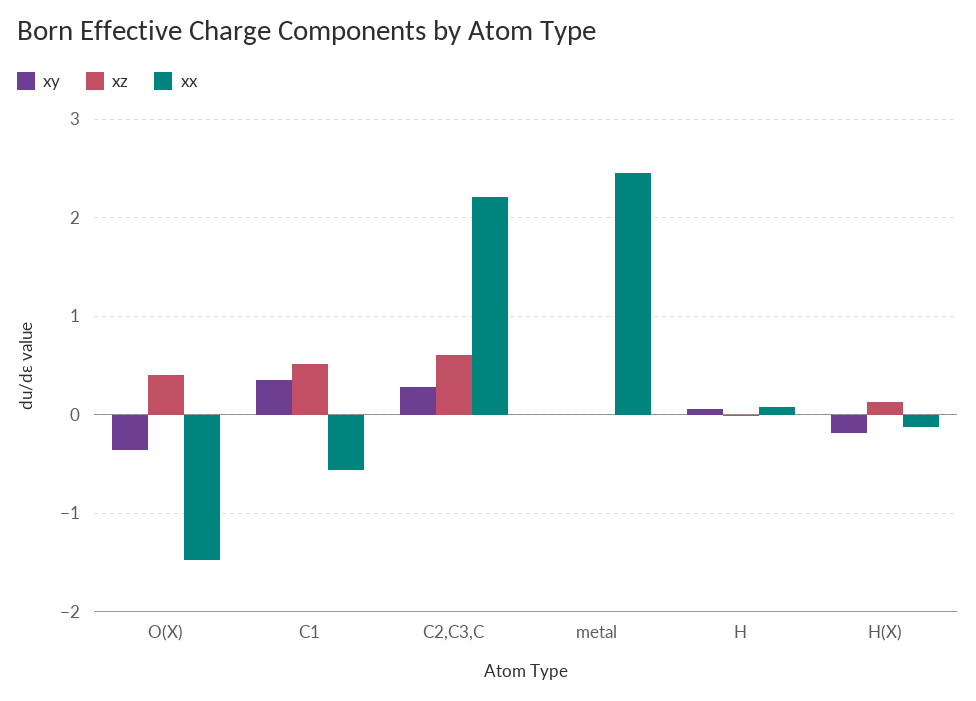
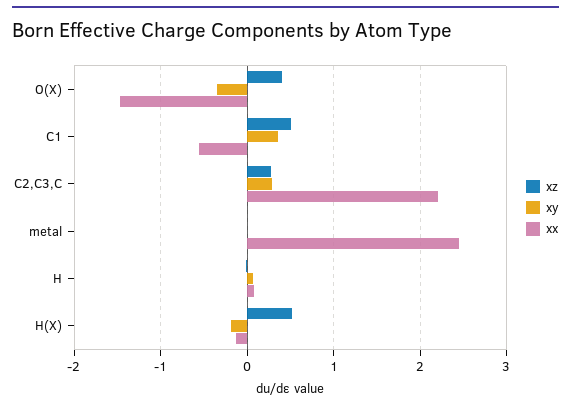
xz, C2,C3,C: 0.6 -> 0.3
xz, H(X): 0.1 -> 0.5

